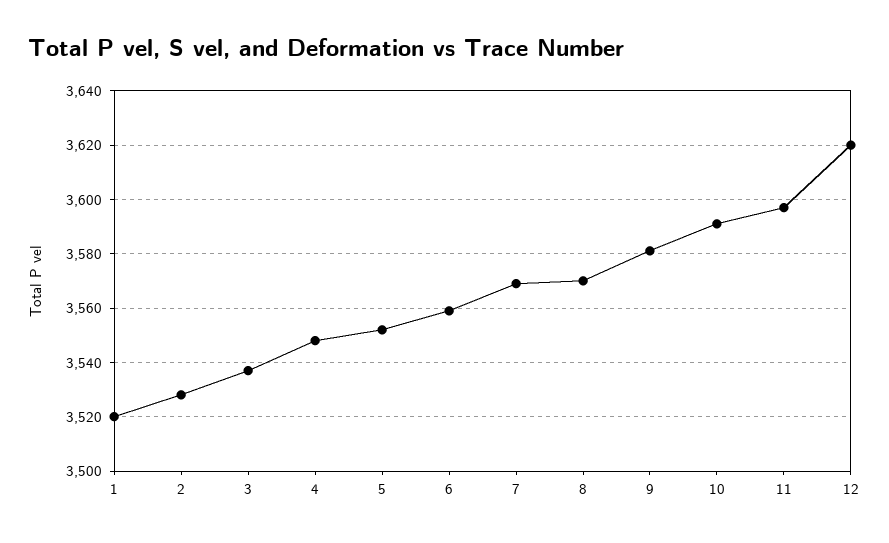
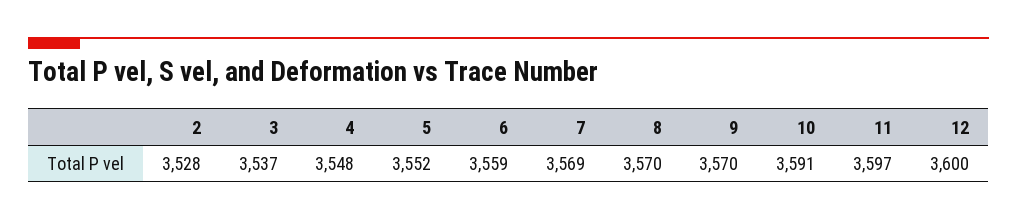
1: 3520 -> none
9: 3580 -> 3570
12: 3620 -> 3600

